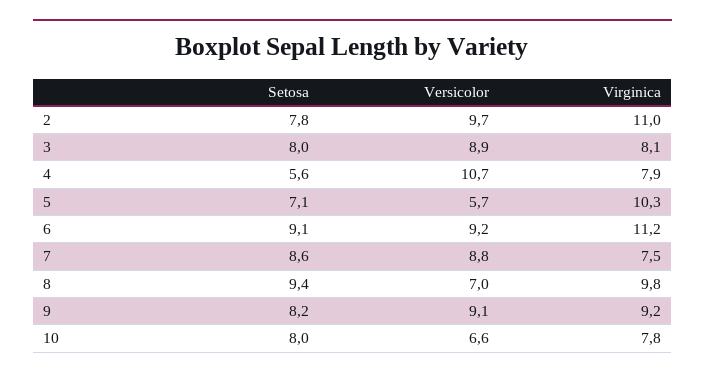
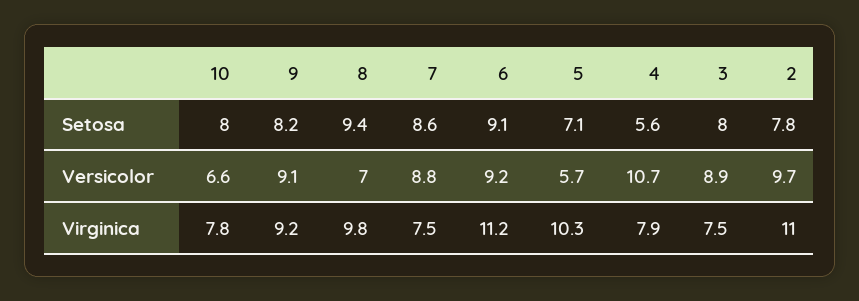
Virginica, 3: 8.1 -> 7.5

